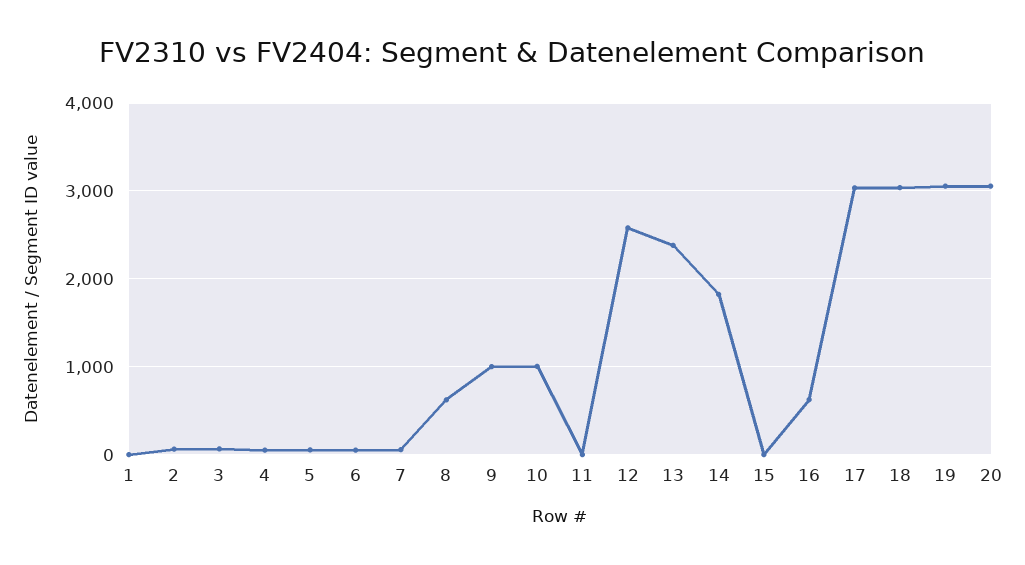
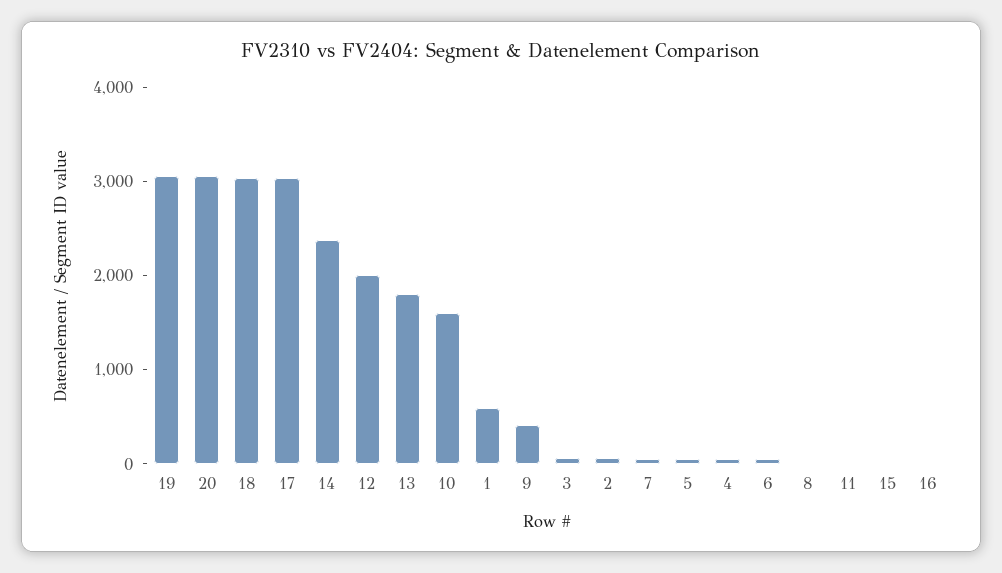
1: 0 -> 600
8: 600 -> 0
9: 1000 -> 400
10: 1000 -> 1600
12: 2600 -> 2000
13: 2400 -> 1800
14: 1800 -> 2400
16: 600 -> 0

